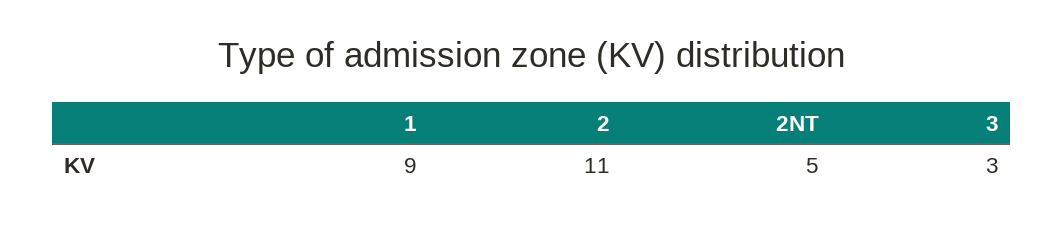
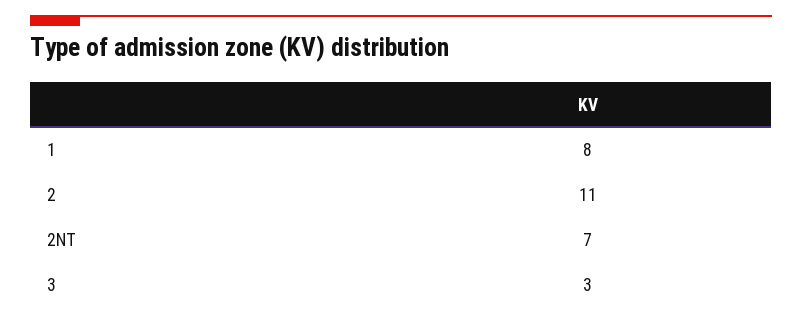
1: 9 -> 8
2NT: 5 -> 7

